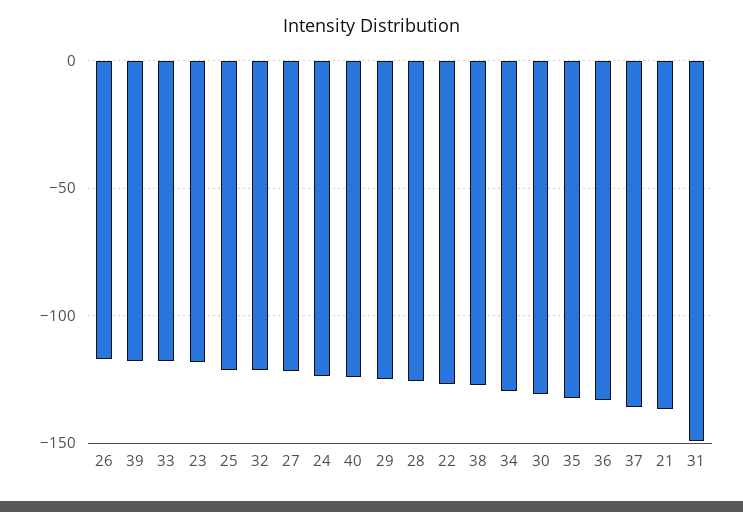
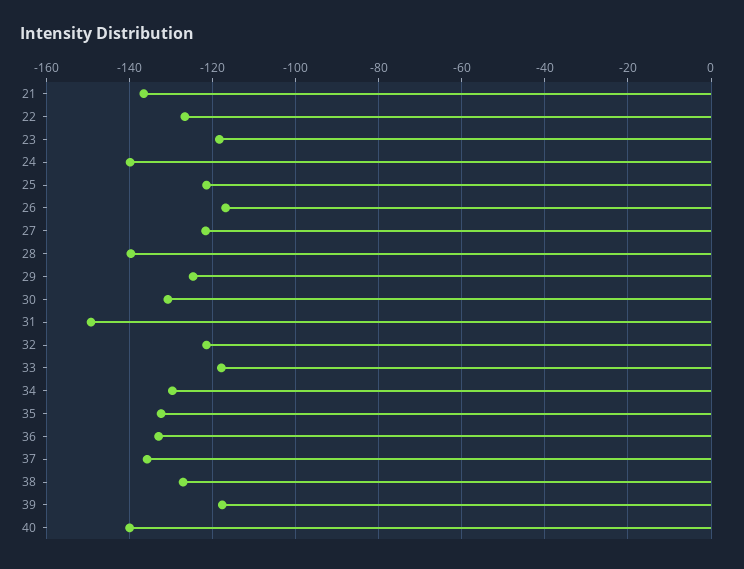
24: -125 -> -140
40: -125 -> -140
28: -125 -> -140

